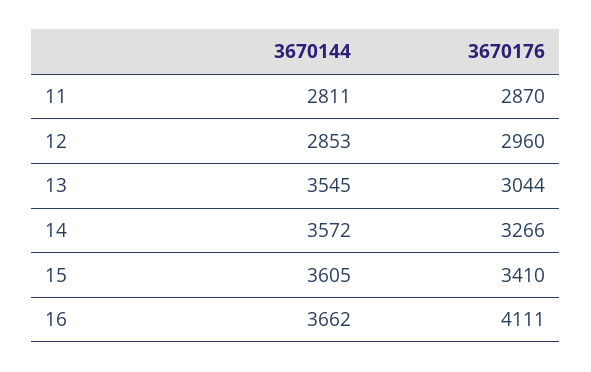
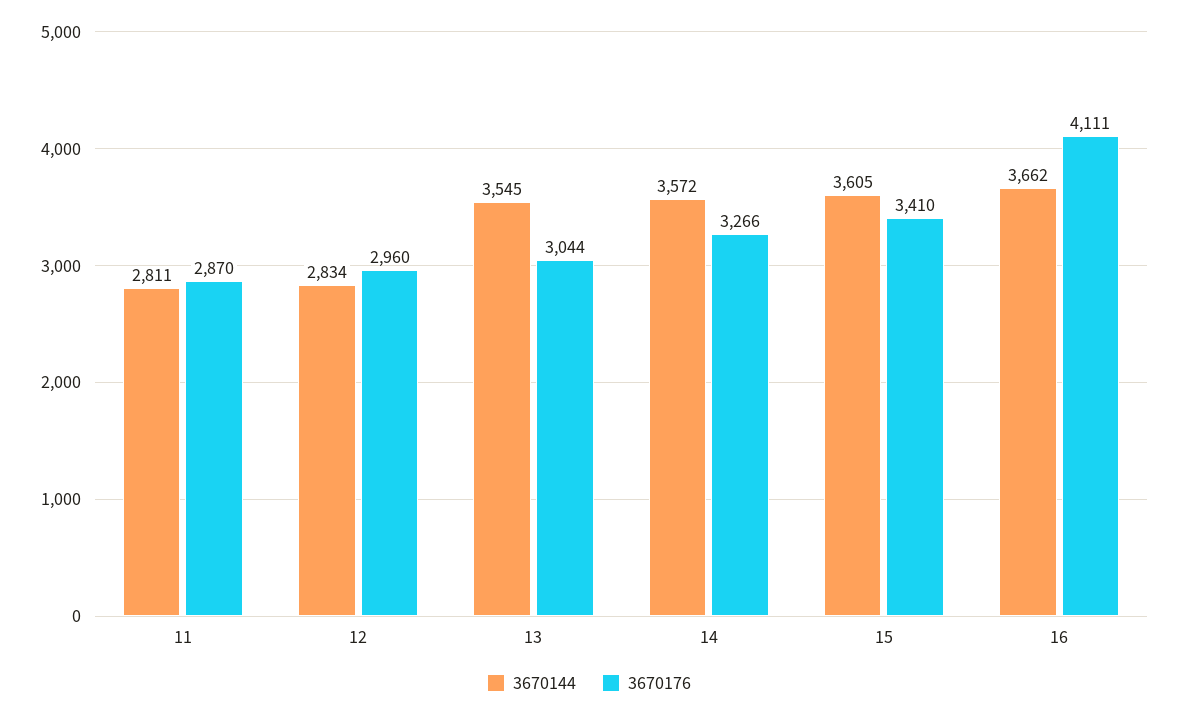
3670144, 12: 2853 -> 2834

